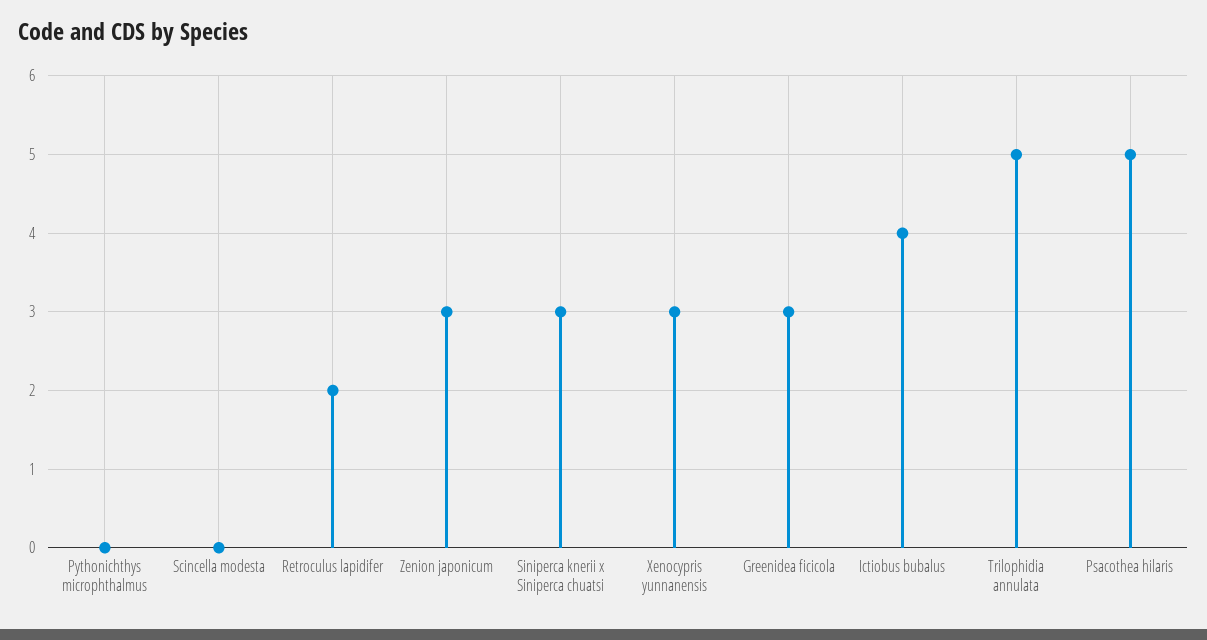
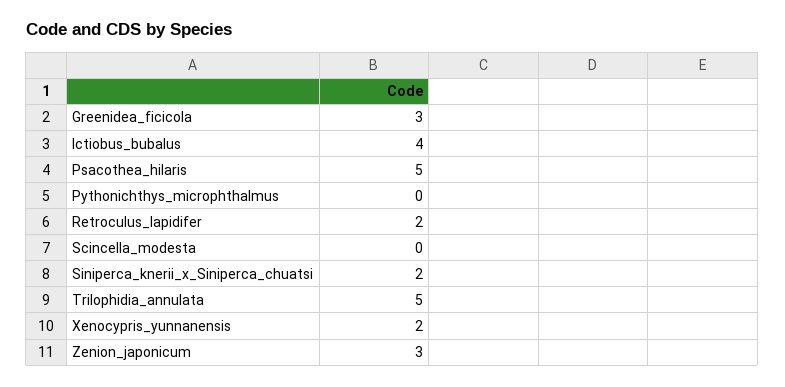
Siniperca knerii x Siniperca chuatsi: 3 -> 2
Xenocypris yunnanensis: 3 -> 2

